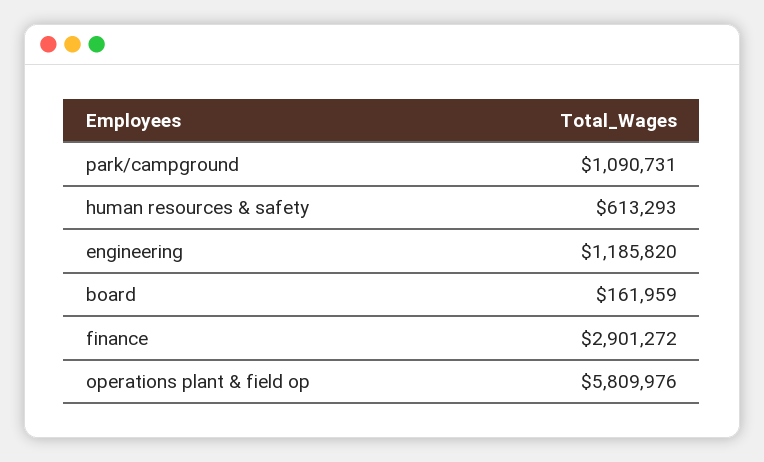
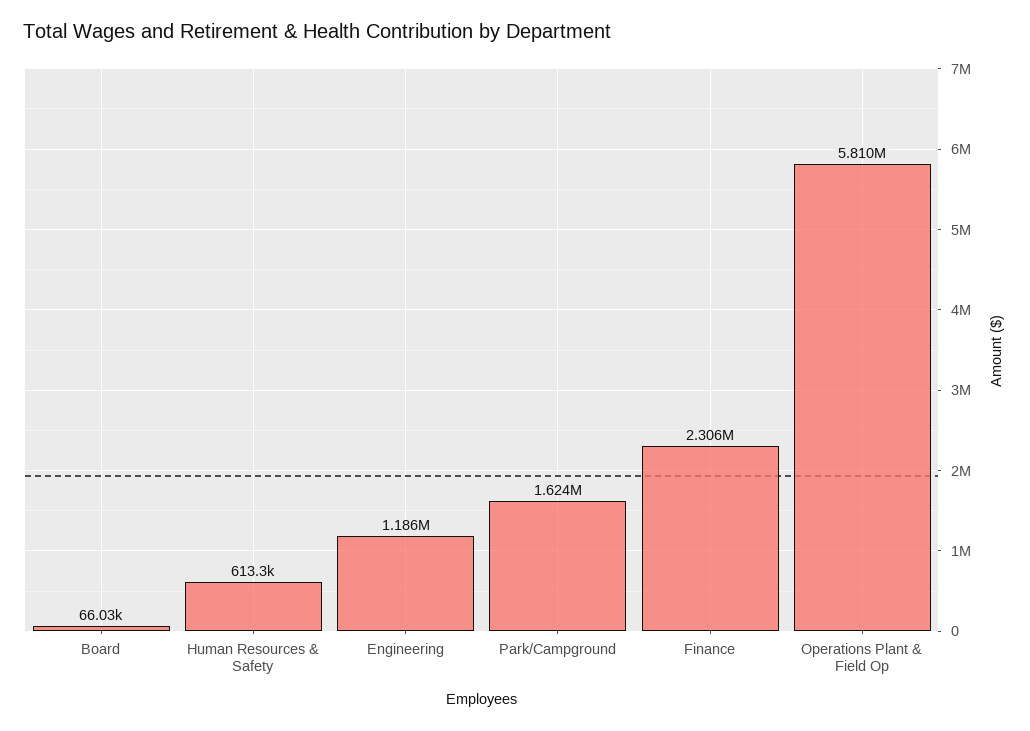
park/campground: 1090731 -> 1624000
board: 161959 -> 66030
finance: 2901272 -> 2306000

